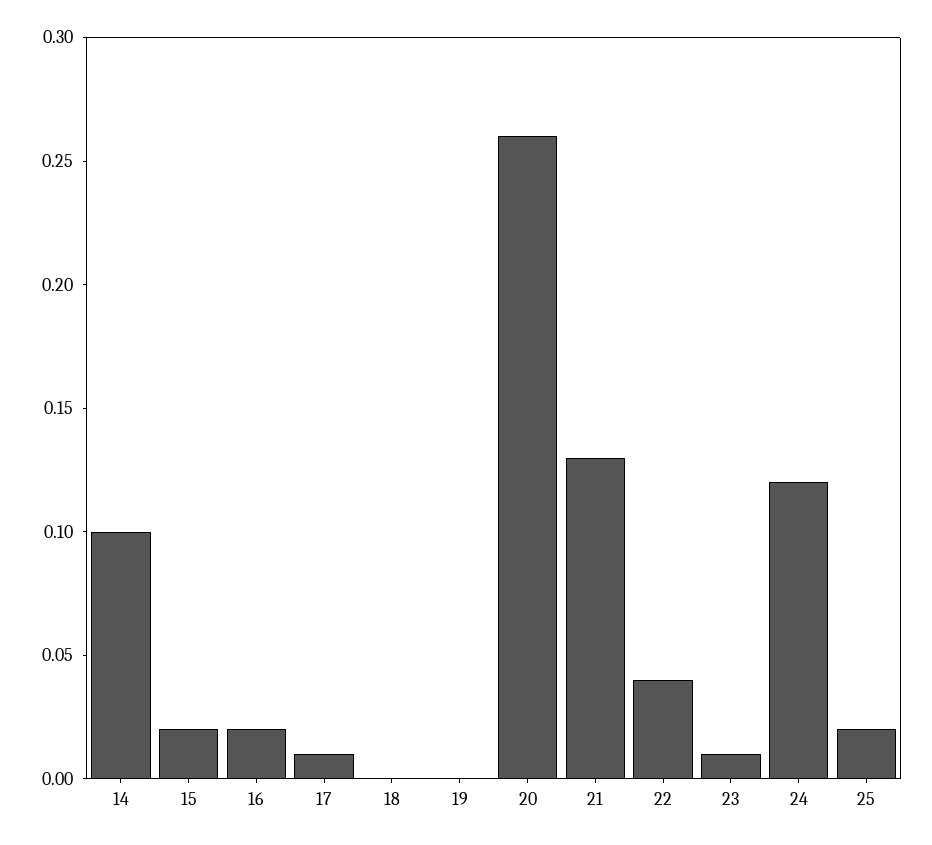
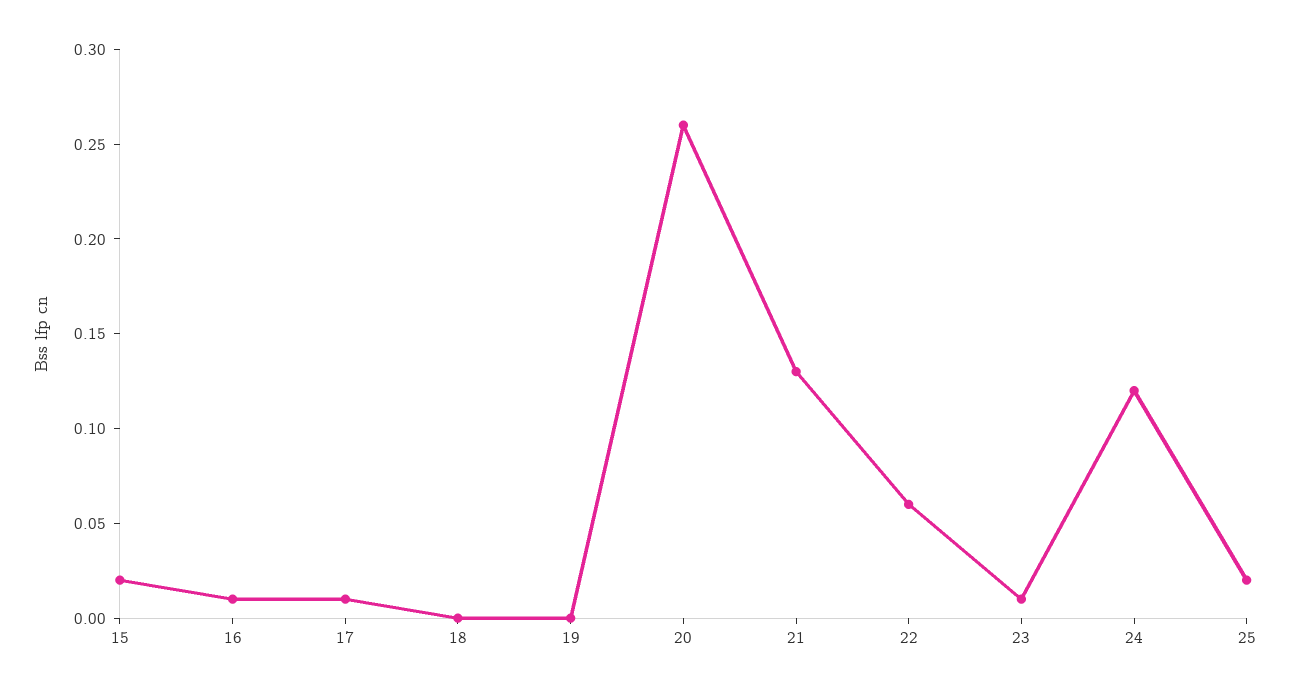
14: 0.1 -> none
16: 0.02 -> 0.01
22: 0.04 -> 0.06

